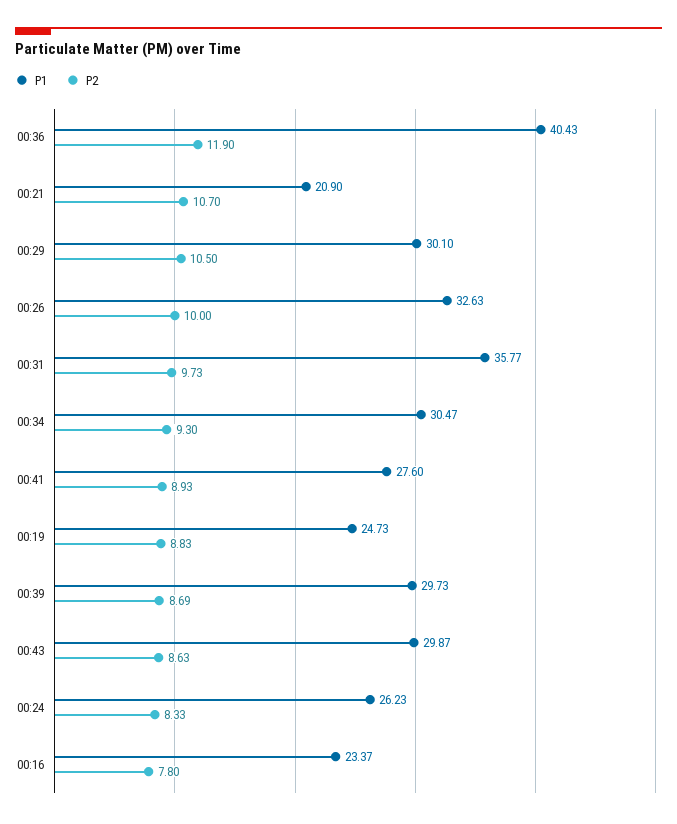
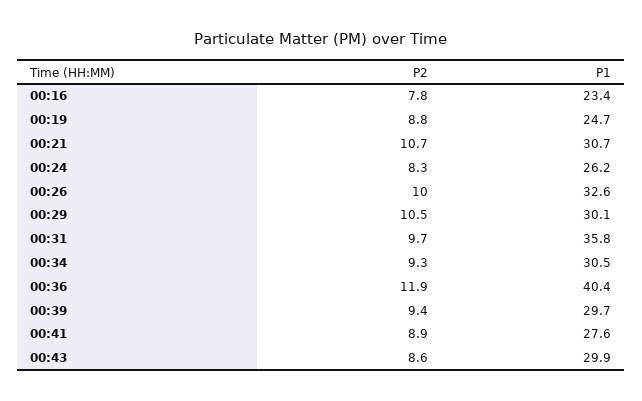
P1, 00:21: 20.9 -> 30.7
P2, 00:39: 8.69 -> 9.4

